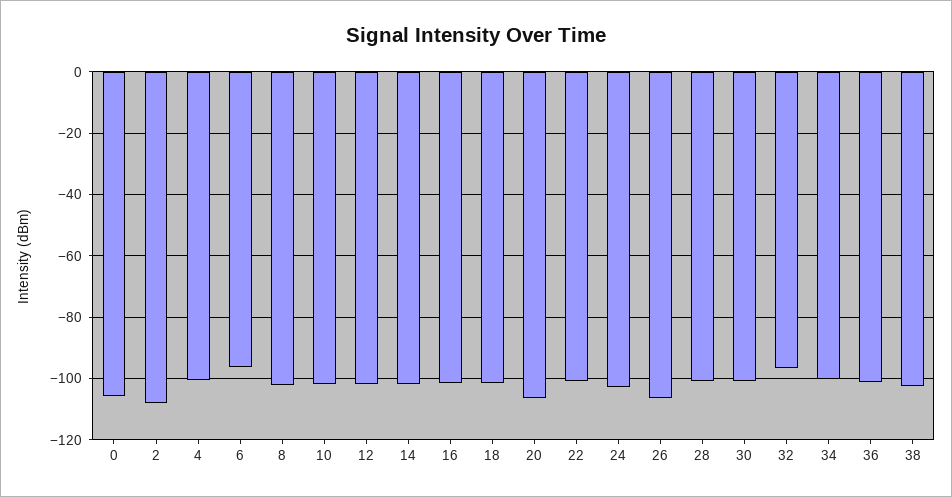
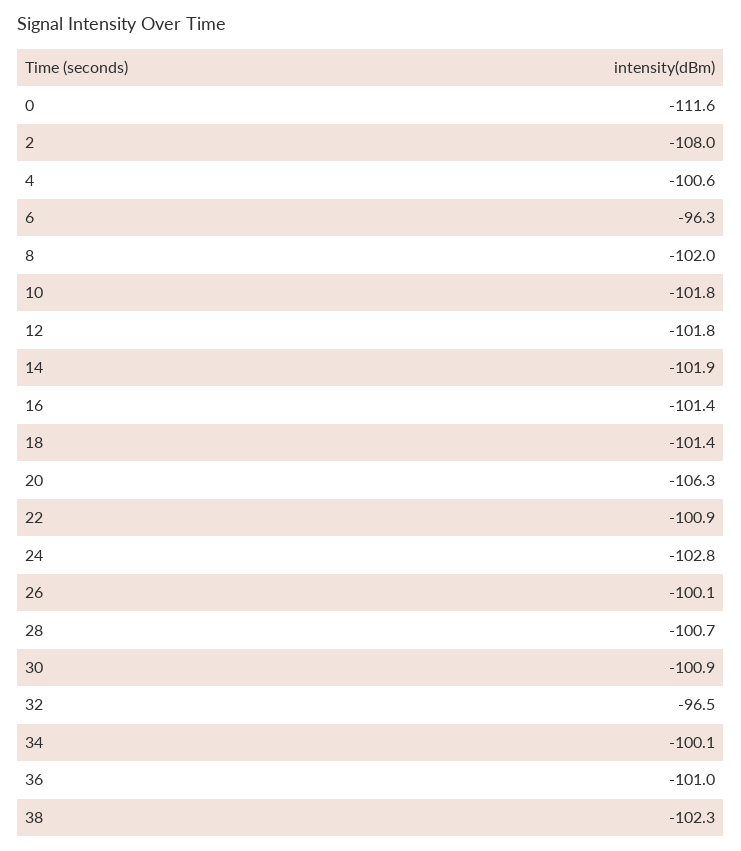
0: -106 -> -111.6
26: -106 -> -100.1

